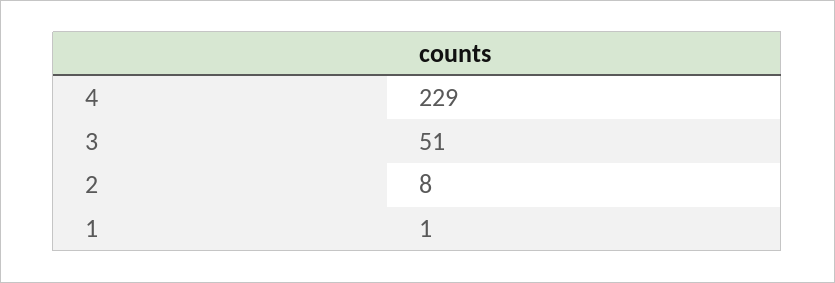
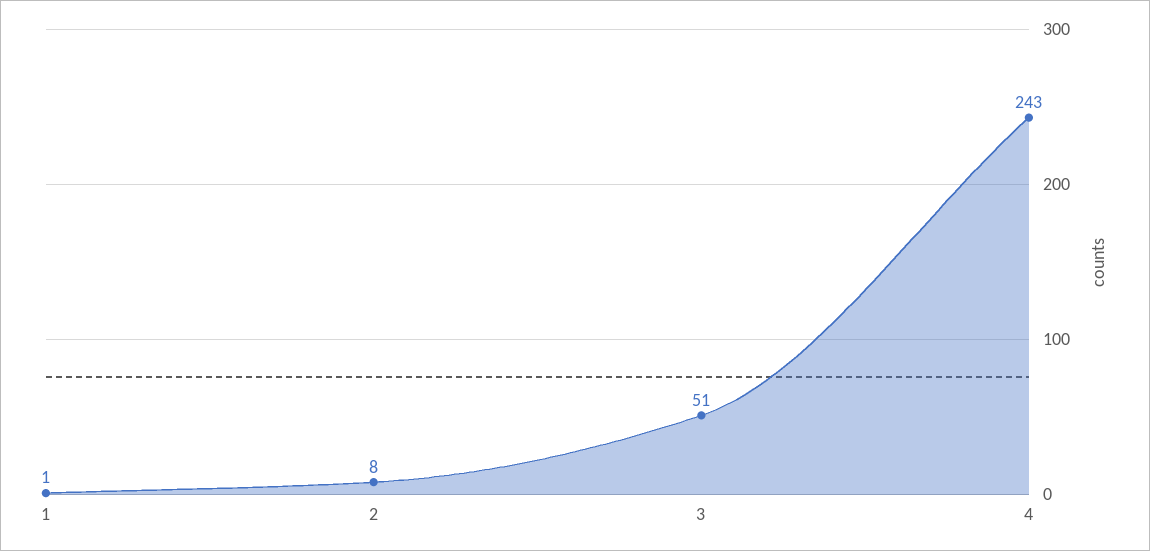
4: 229 -> 243

